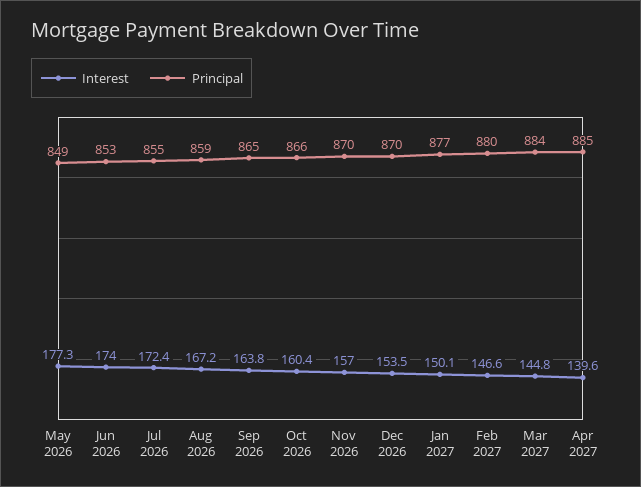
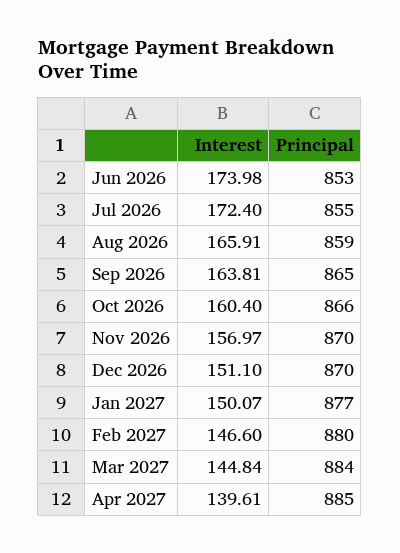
Interest, May 2026: 177.3 -> none
Principal, May 2026: 849 -> none
Interest, Aug 2026: 167.2 -> 165.91
Interest, Dec 2026: 153.5 -> 151.1

